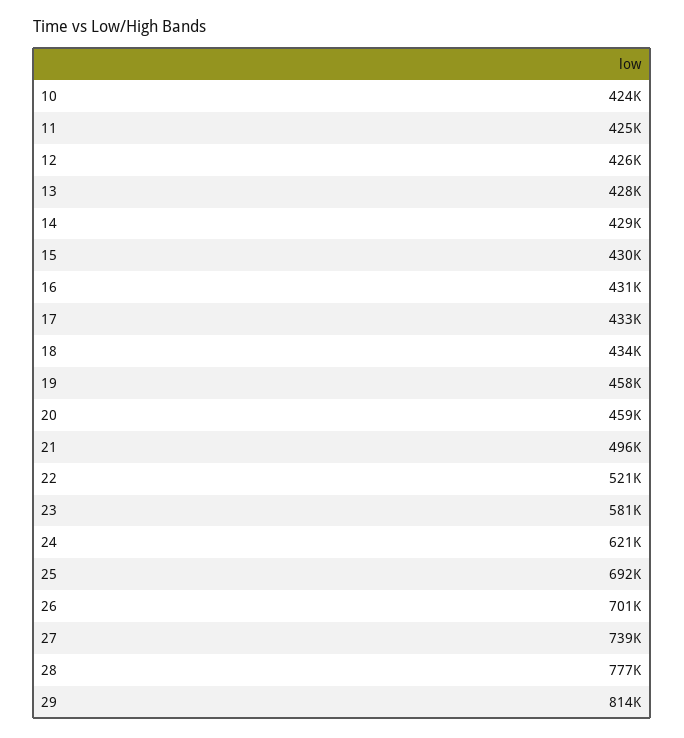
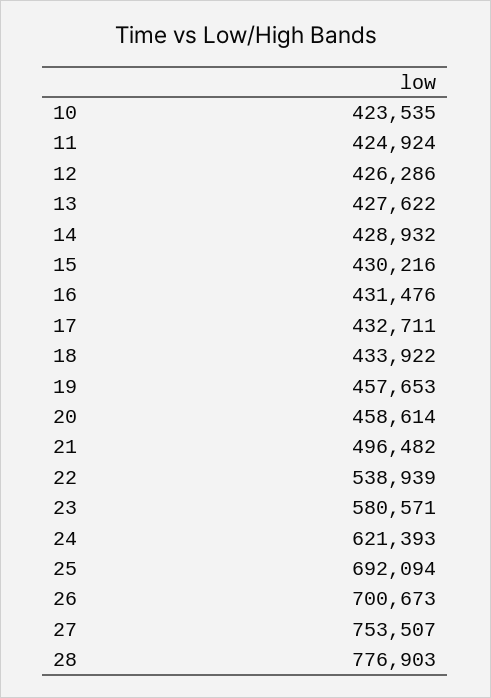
22: 521000 -> 538939
27: 739000 -> 753507
29: 814000 -> none

